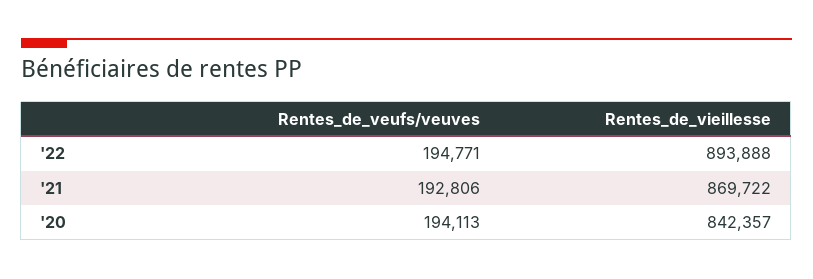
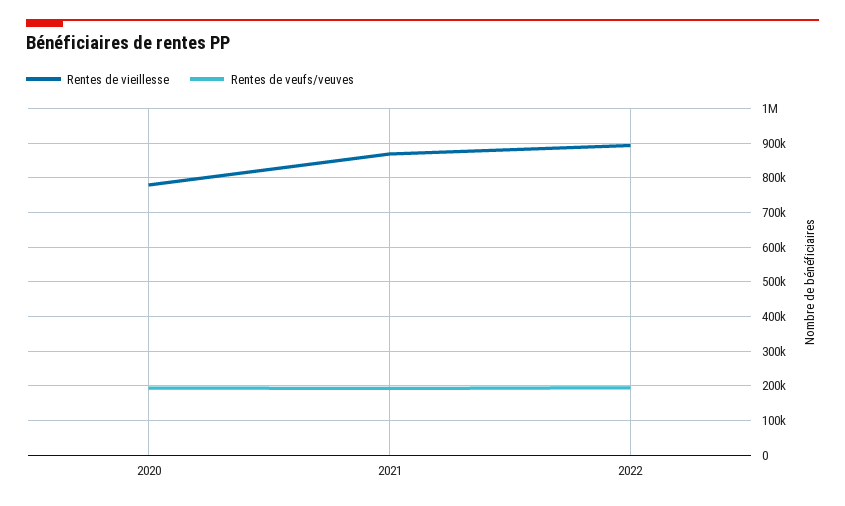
Rentes_de_vieillesse, '20: 842357 -> 780000

